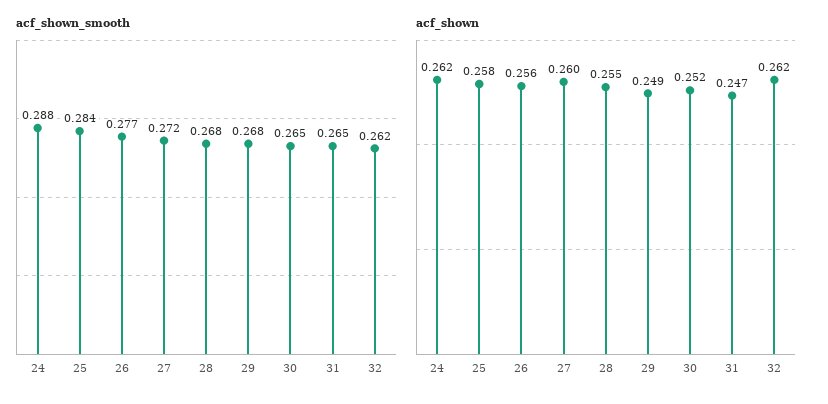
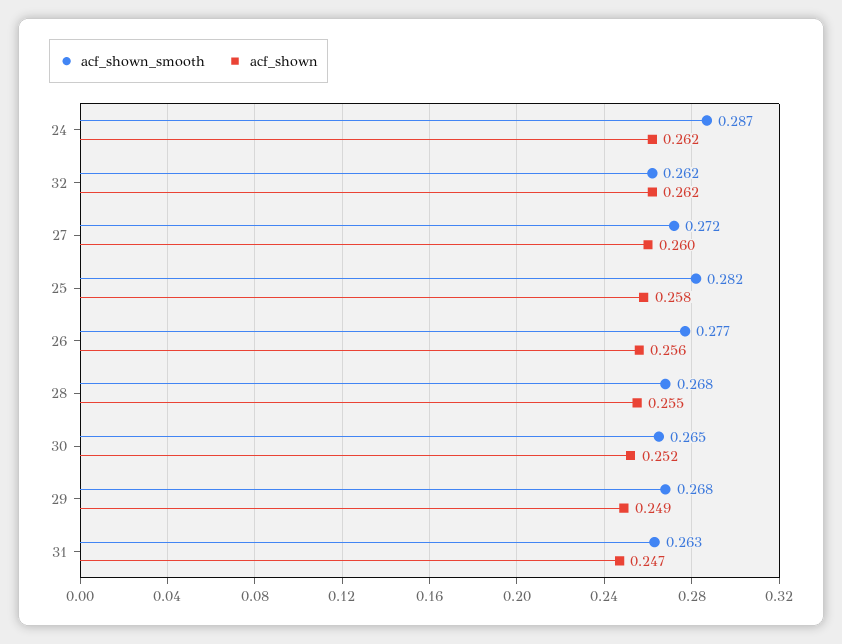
acf_shown_smooth, 24: 0.288 -> 0.287
acf_shown_smooth, 25: 0.284 -> 0.282
acf_shown_smooth, 31: 0.265 -> 0.263

